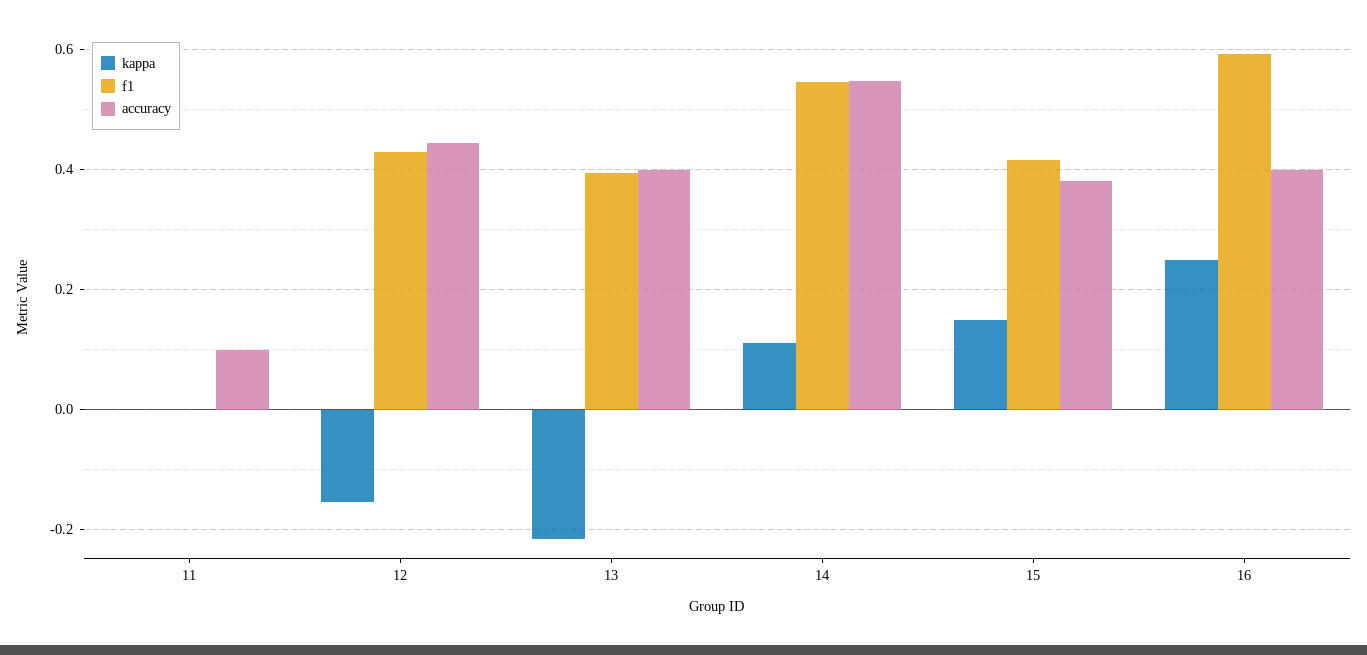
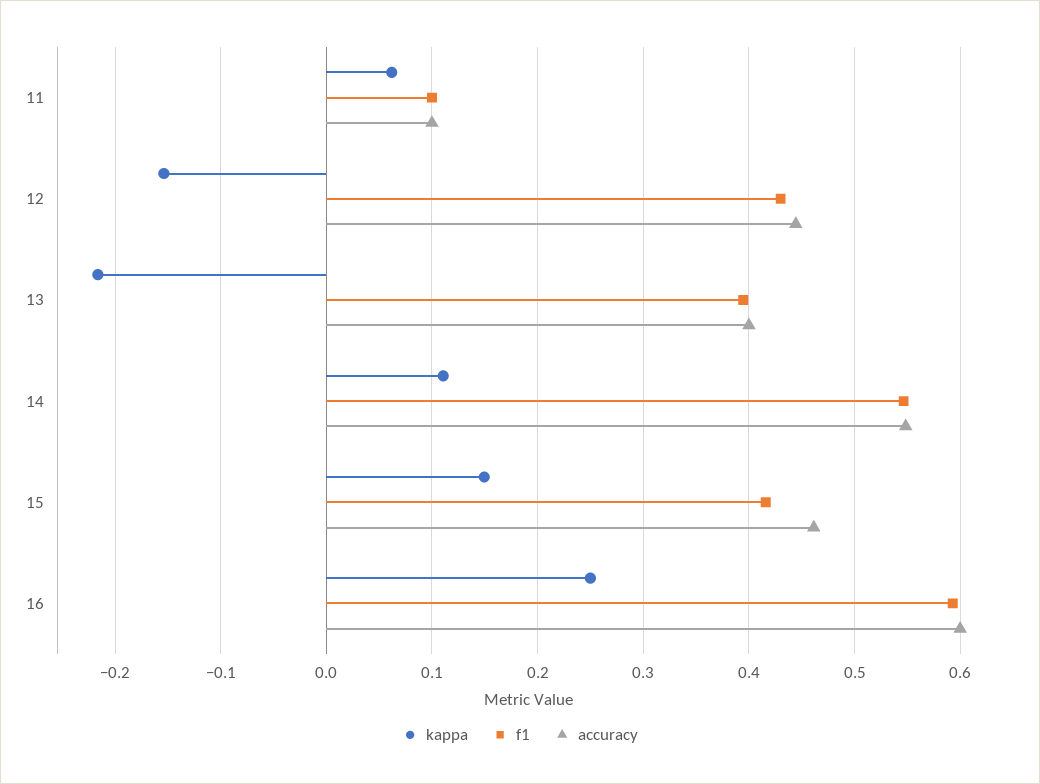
kappa, 11: 0 -> 0.06
f1, 11: 0 -> 0.1
accuracy, 15: 0.38 -> 0.46
accuracy, 16: 0.4 -> 0.6

